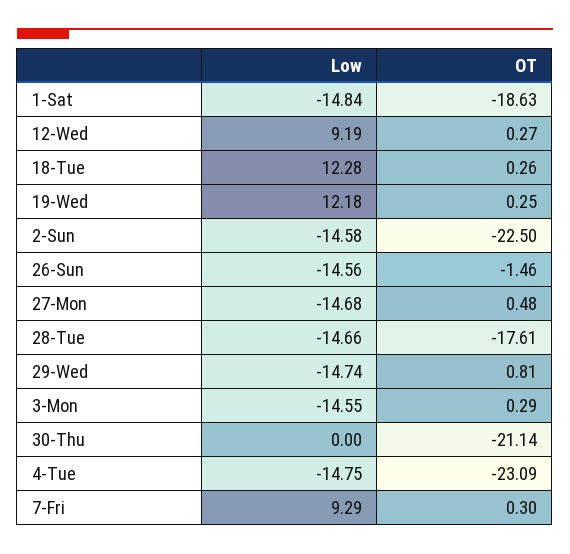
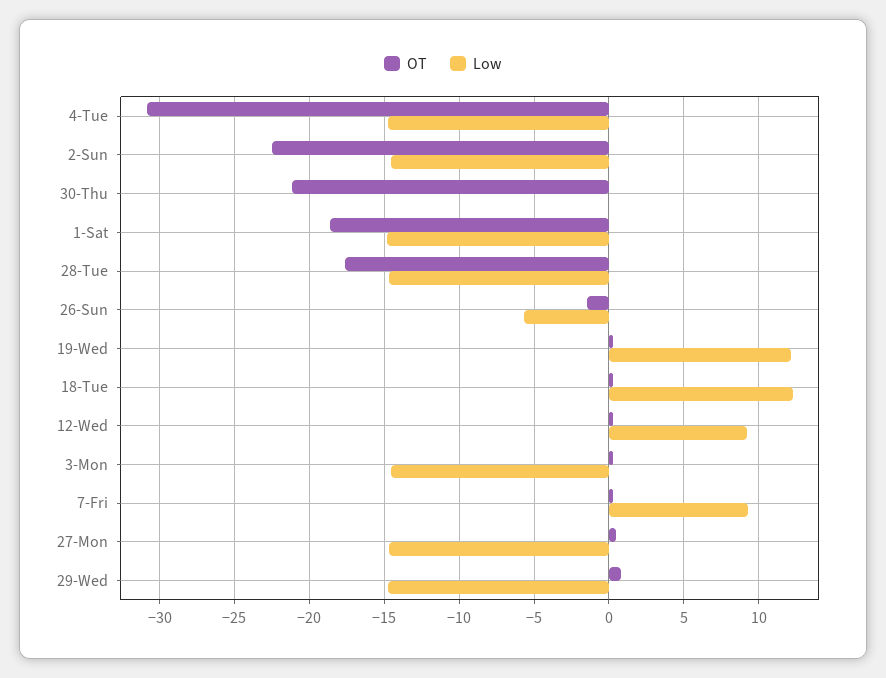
Low, 26-Sun: -14.56 -> -5.5
OT, 4-Tue: -23.09 -> -31

